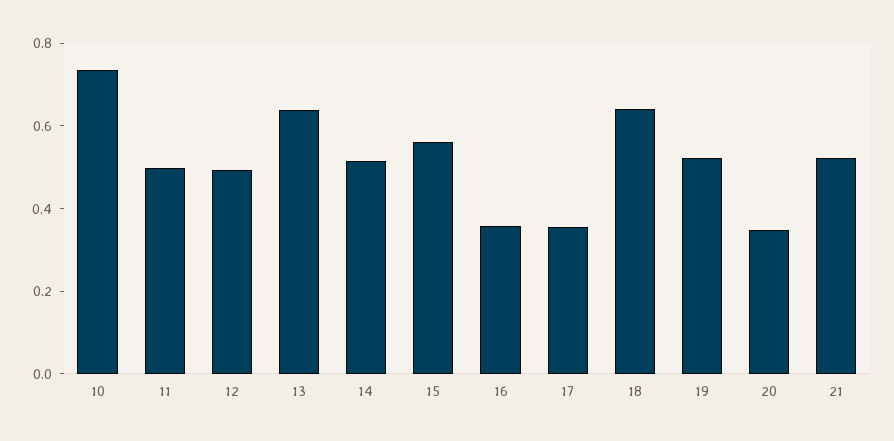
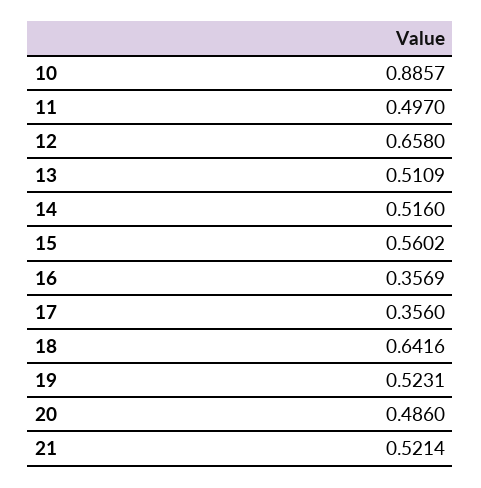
10: 0.75 -> 0.8857
12: 0.5 -> 0.658
13: 0.65 -> 0.5109
20: 0.35 -> 0.486

